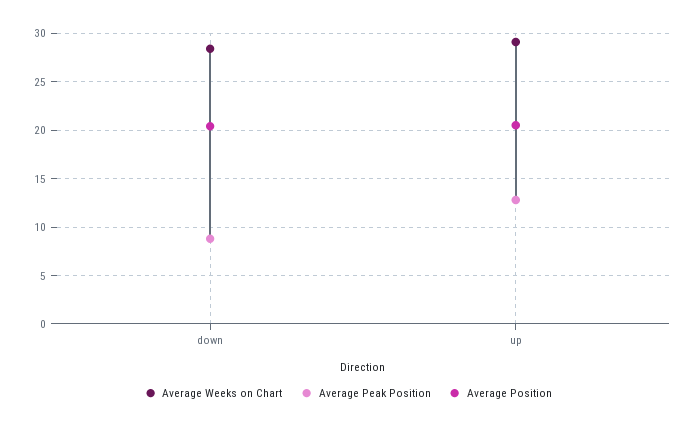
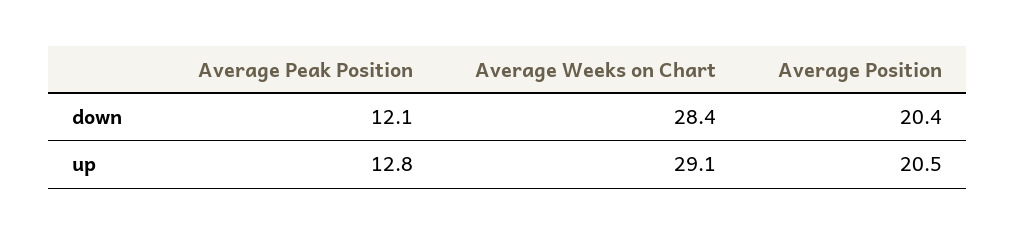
Average Peak Position, down: 9 -> 12.1

